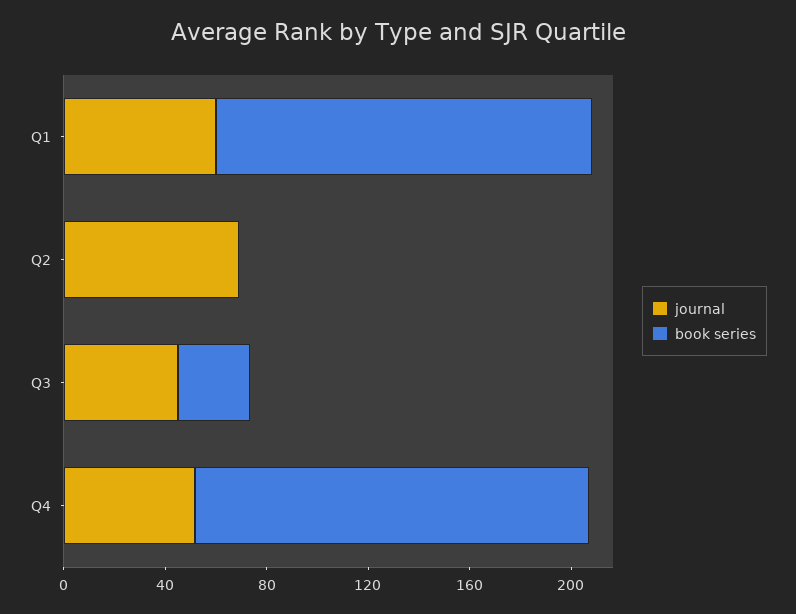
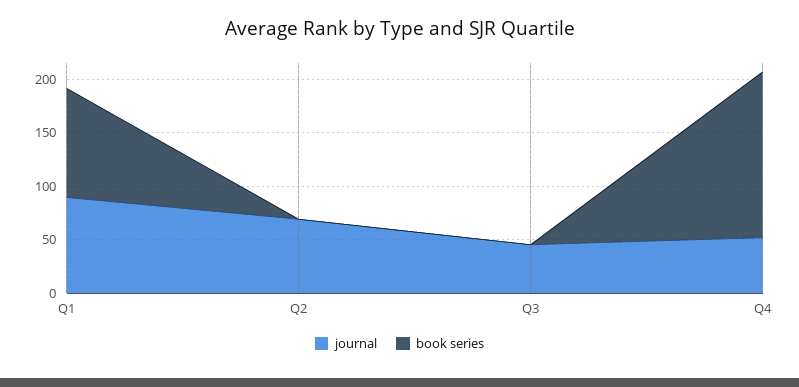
journal, Q1: 60 -> 90
book series, Q1: 150 -> 100
book series, Q3: 30 -> 0

